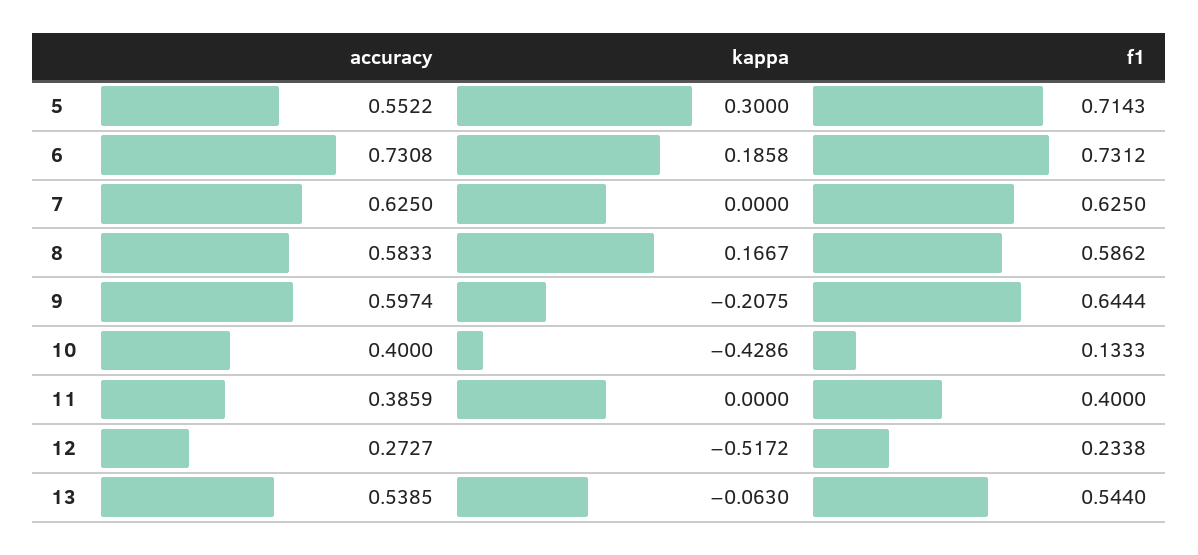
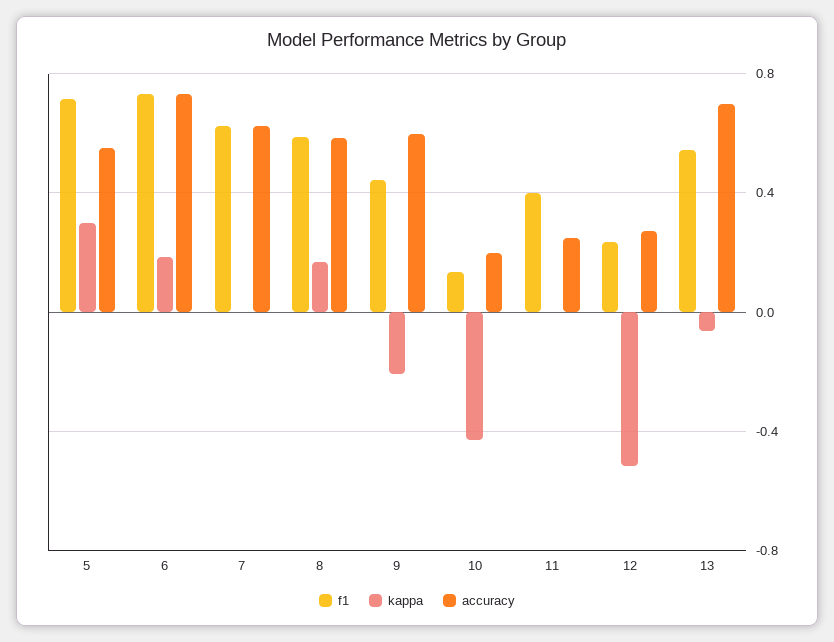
f1, 9: 0.6444 -> 0.45
accuracy, 10: 0.4 -> 0.2
accuracy, 11: 0.3859 -> 0.25
accuracy, 13: 0.5385 -> 0.7

